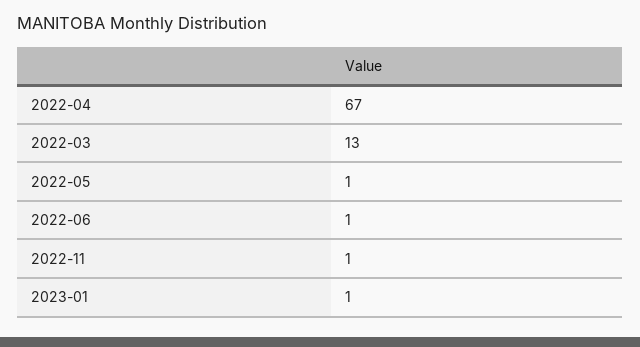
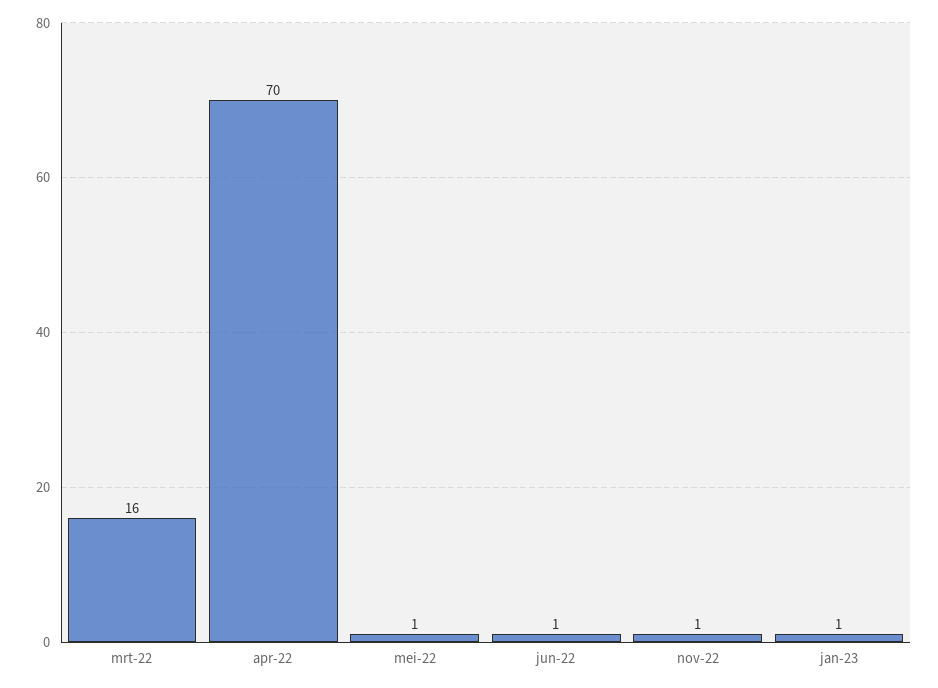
2022-04: 67 -> 70
2022-03: 13 -> 16

